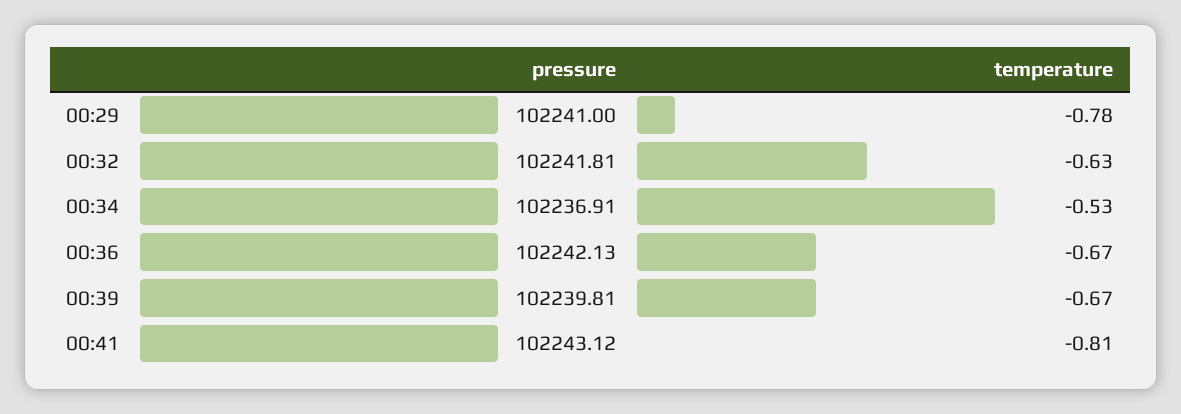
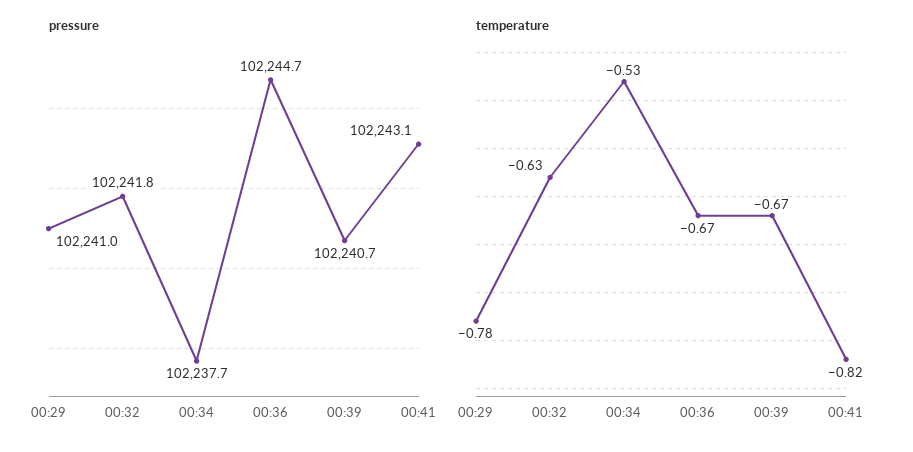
pressure, 00:34: 102236.91 -> 102237.7
pressure, 00:36: 102242.13 -> 102244.7
pressure, 00:39: 102239.81 -> 102240.7
temperature, 00:41: -0.81 -> -0.82

